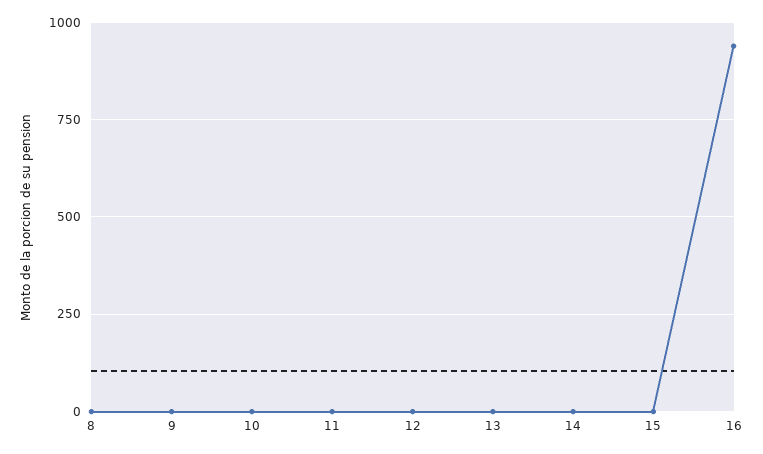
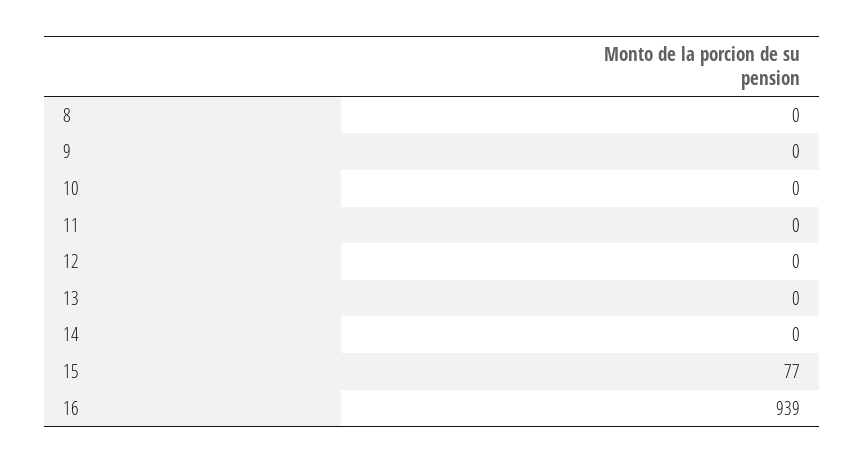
15: 0 -> 77

